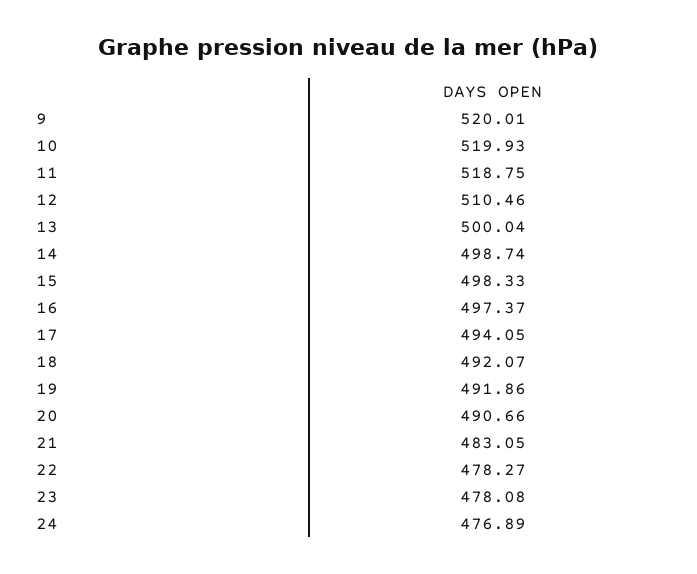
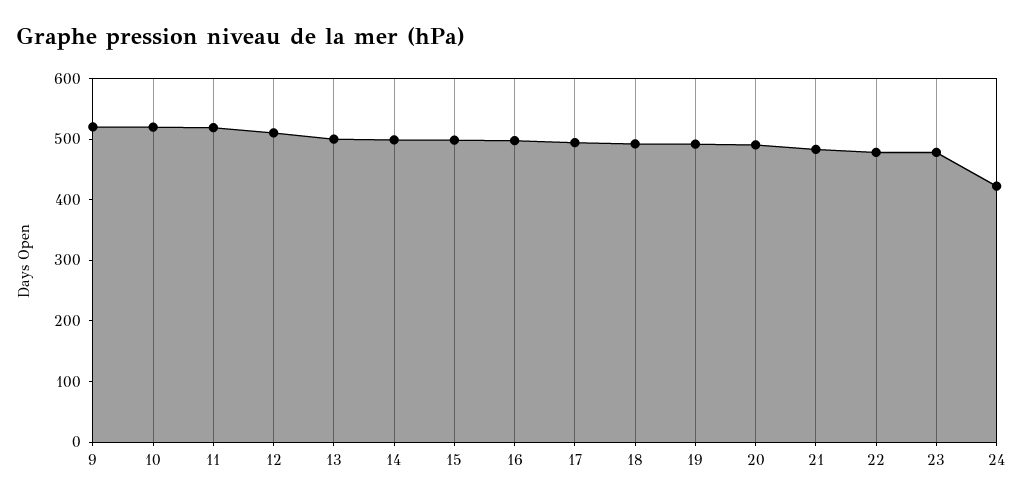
24: 476.89 -> 420

